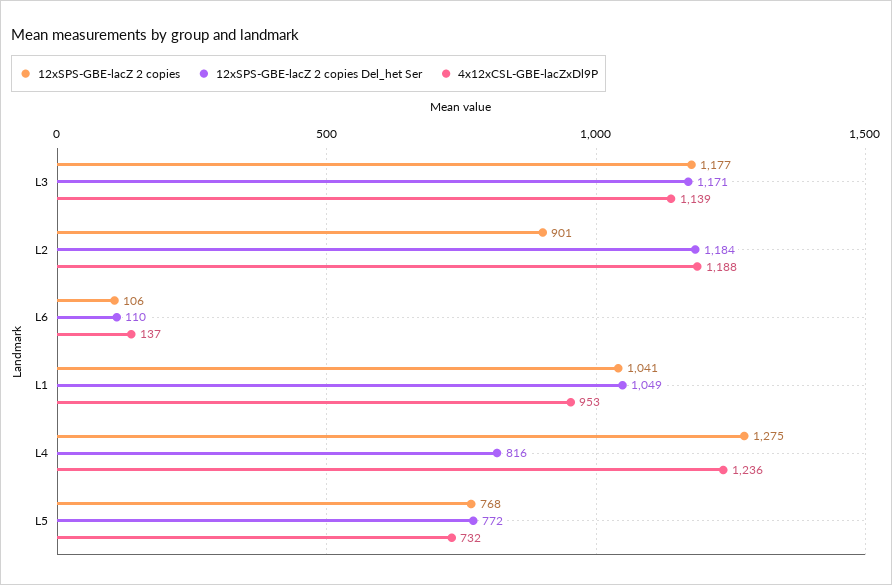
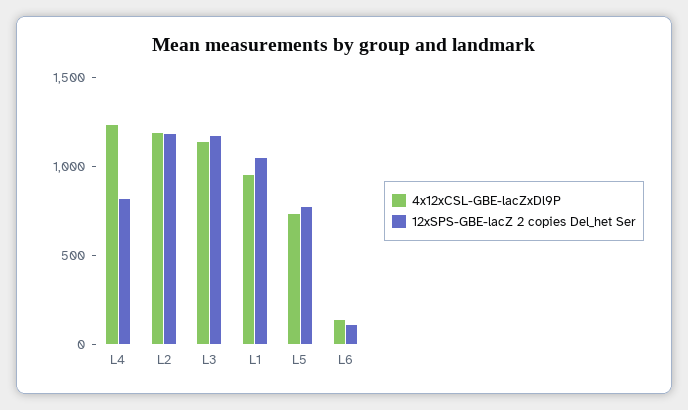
12xSPS-GBE-lacZ 2 copies, L3: 1177 -> none
12xSPS-GBE-lacZ 2 copies, L2: 901 -> none
12xSPS-GBE-lacZ 2 copies, L6: 106 -> none
12xSPS-GBE-lacZ 2 copies, L1: 1041 -> none
12xSPS-GBE-lacZ 2 copies, L4: 1275 -> none
12xSPS-GBE-lacZ 2 copies, L5: 768 -> none

